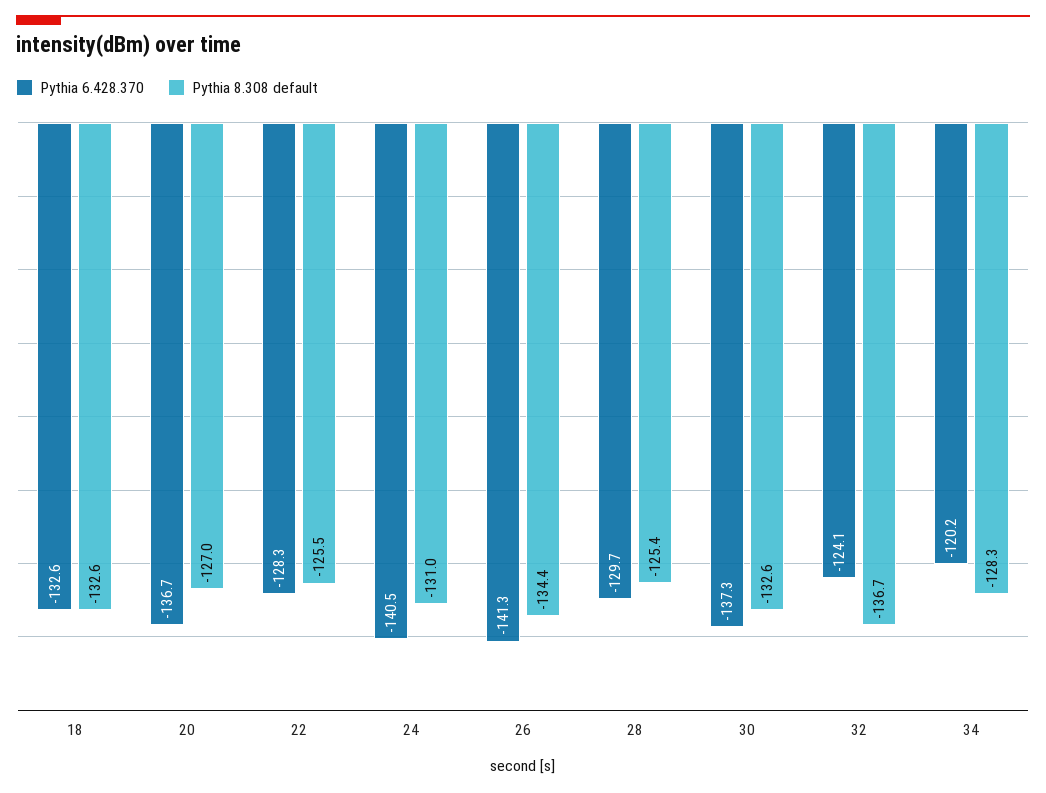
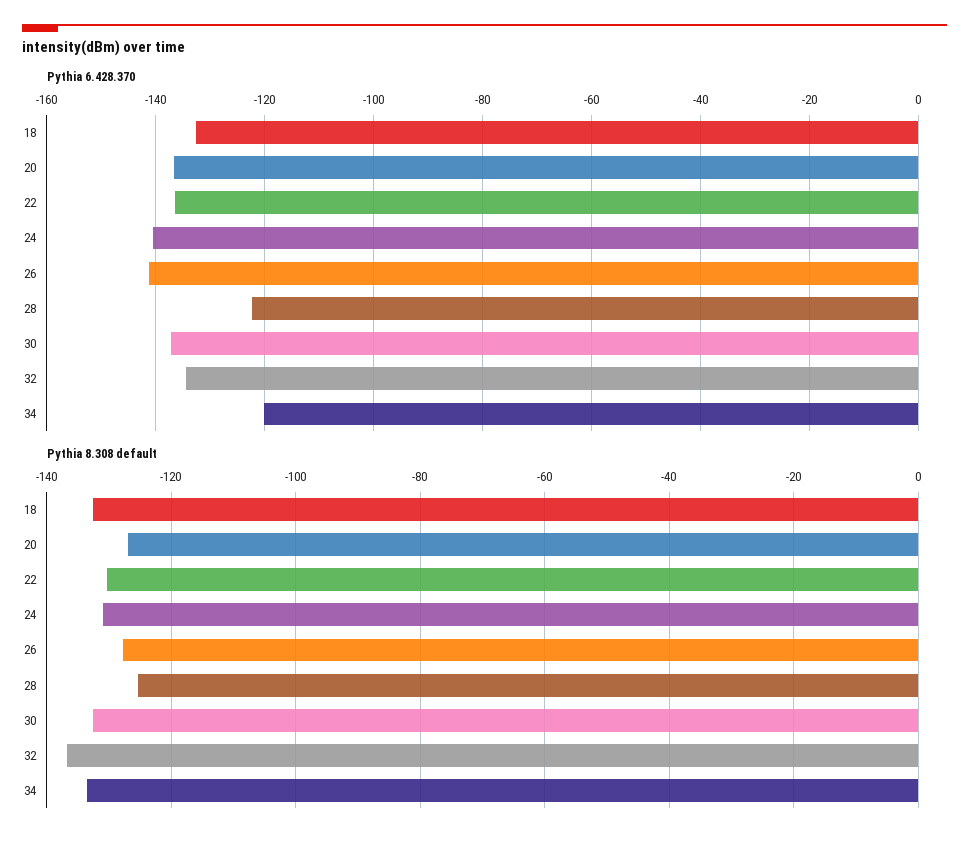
Pythia 6.428.370, 22: -128.3 -> -136
Pythia 8.308 default, 22: -125.5 -> -130
Pythia 8.308 default, 26: -134.4 -> -128
Pythia 6.428.370, 28: -129.7 -> -122
Pythia 6.428.370, 32: -124.1 -> -134
Pythia 8.308 default, 34: -128.3 -> -134

